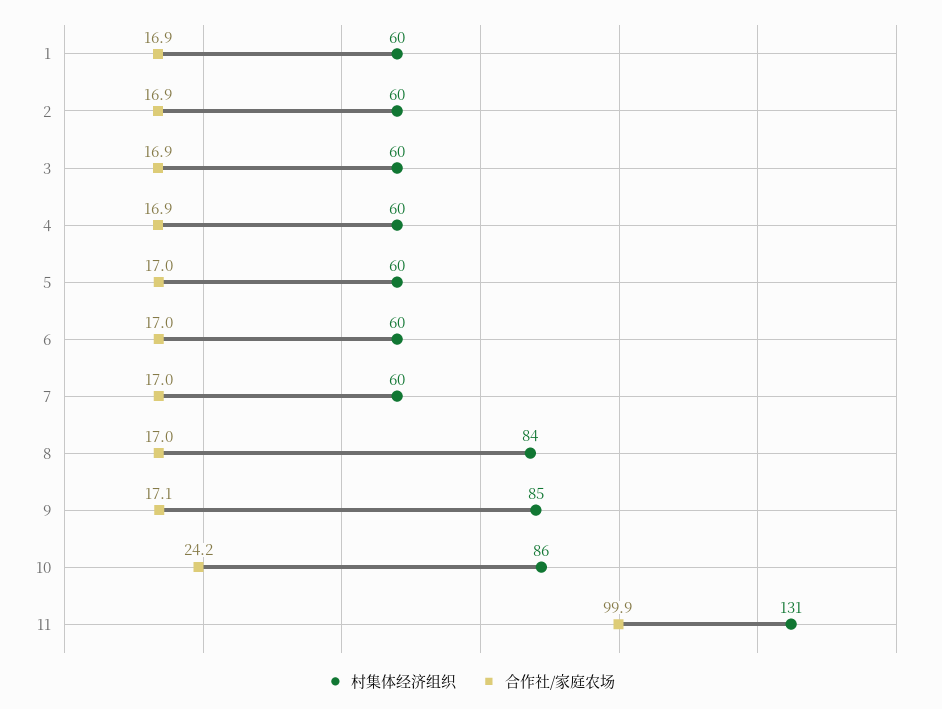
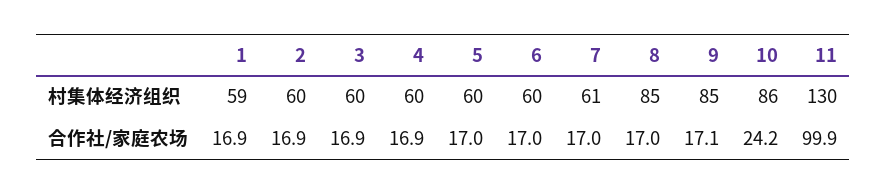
村集体经济组织, 1: 60 -> 59
村集体经济组织, 7: 60 -> 61
村集体经济组织, 8: 84 -> 85
村集体经济组织, 11: 131 -> 130

